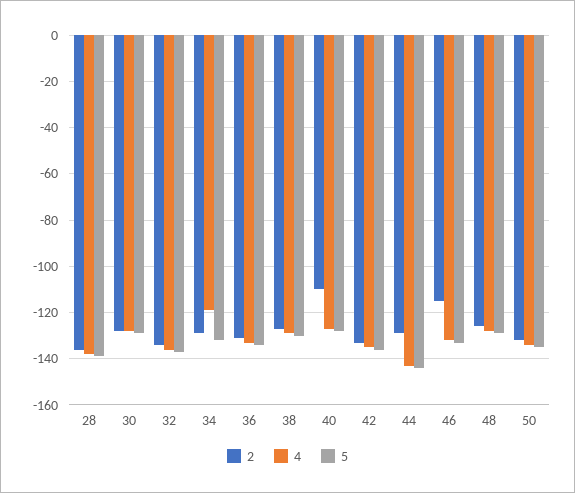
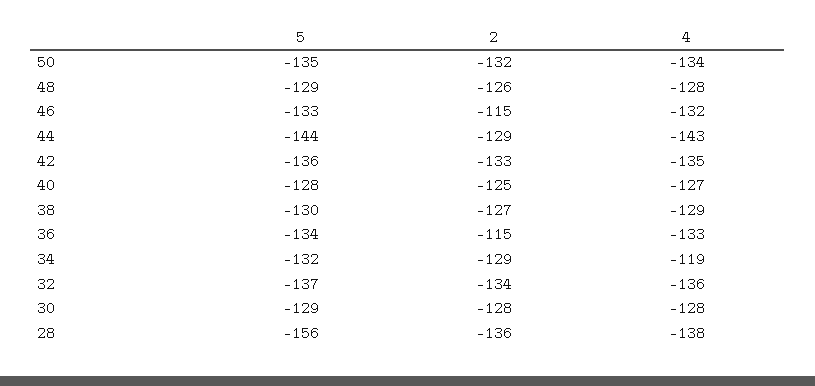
5, 28: -140 -> -156
2, 36: -130 -> -115
2, 40: -110 -> -125

